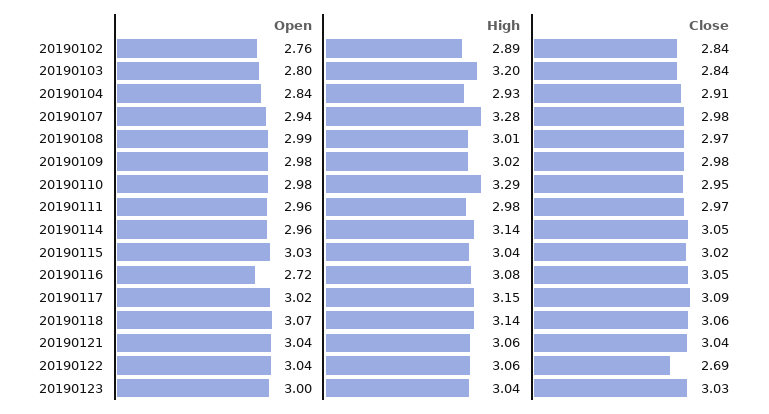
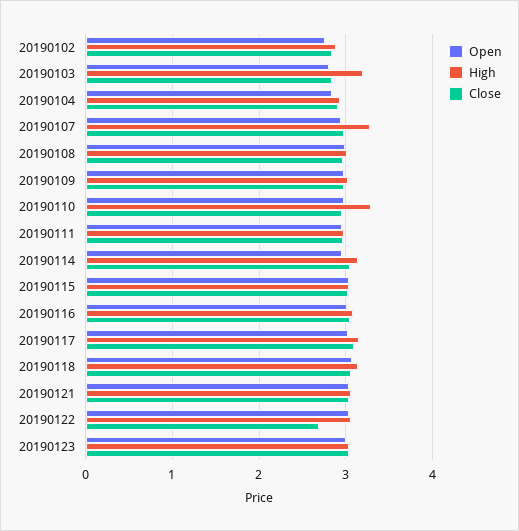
Open, 20190116: 2.72 -> 3

